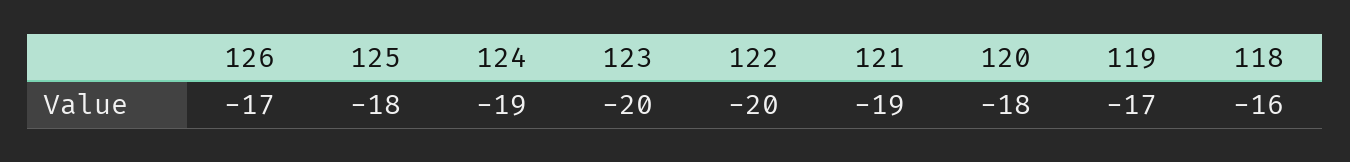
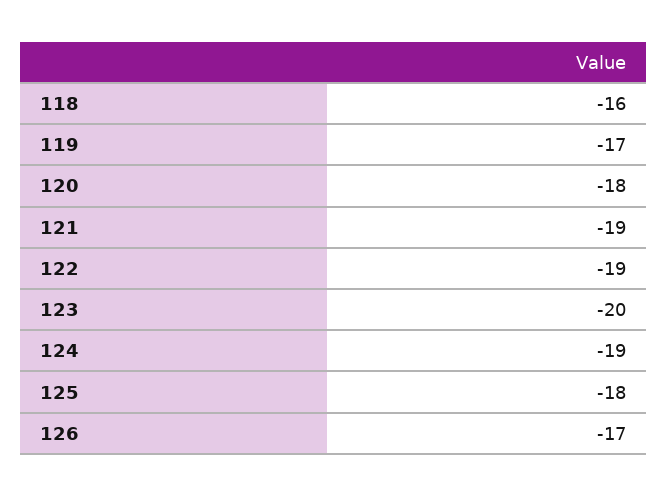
122: -20 -> -19

